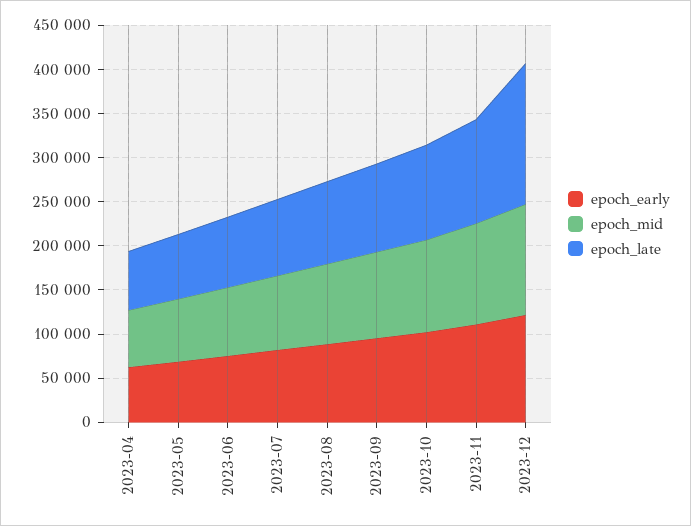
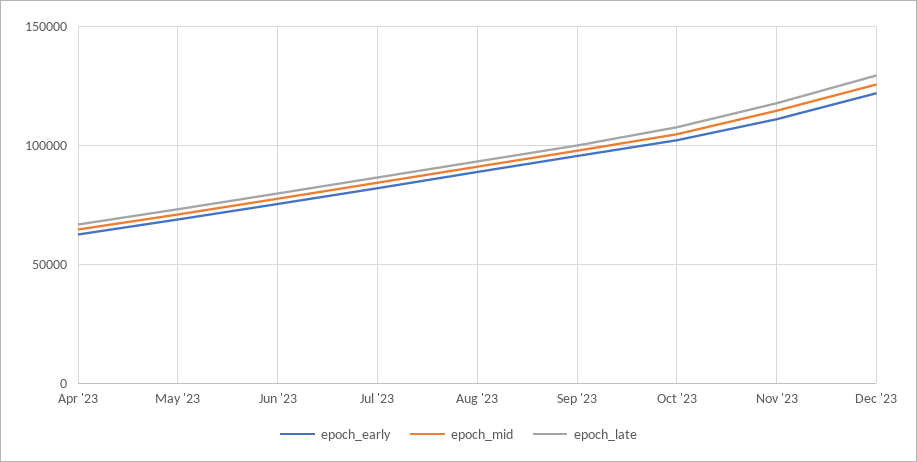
epoch_late, 2023-12: 160000 -> 130000

